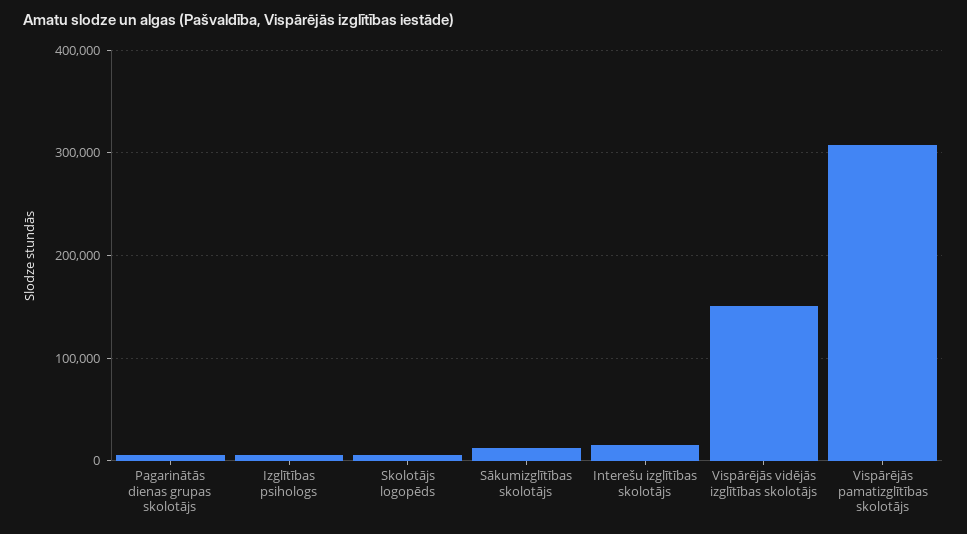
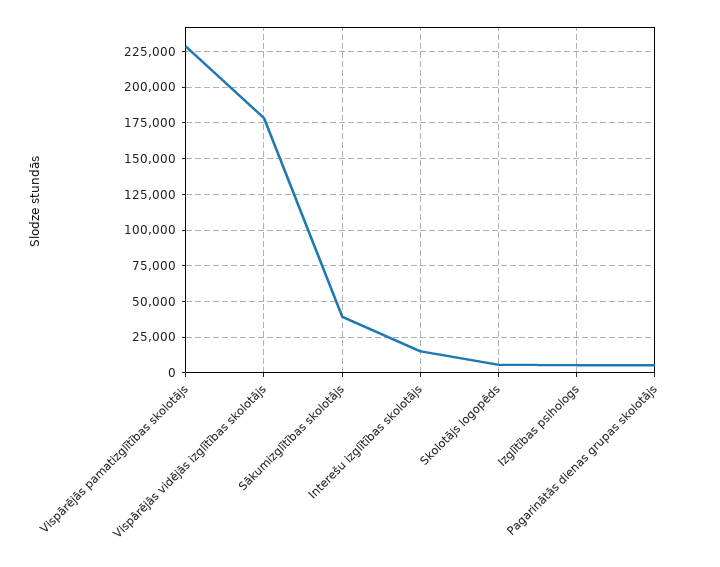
Sākumizglītības skolotājs: 10000 -> 40000
Vispārējās vidējās izglītības skolotājs: 150000 -> 180000
Vispārējās pamatizglītības skolotājs: 310000 -> 230000

